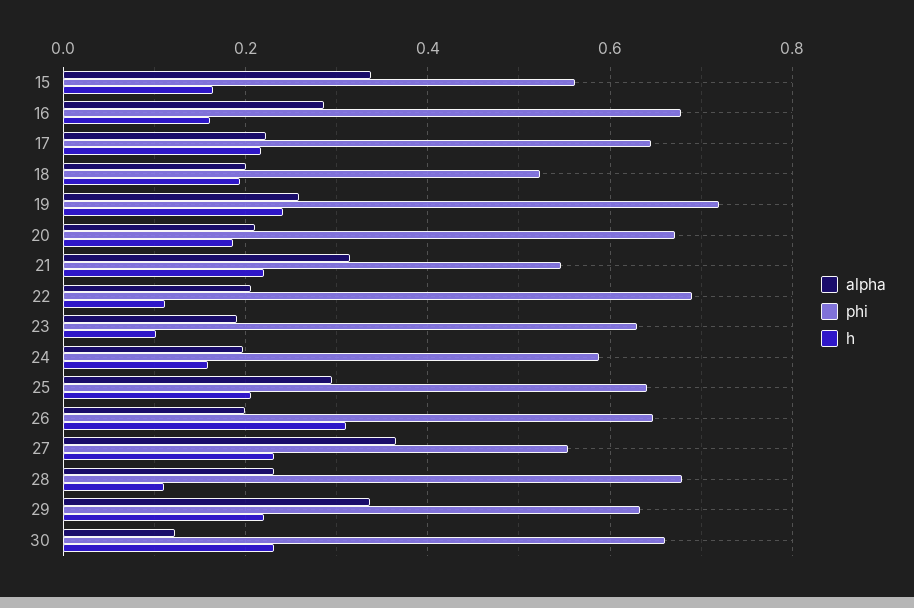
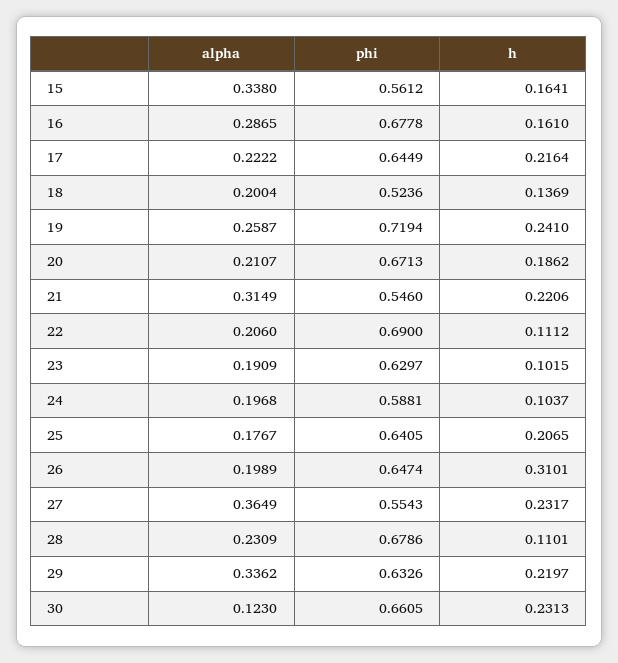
h, 18: 0.2 -> 0.1369
h, 24: 0.16 -> 0.1037
alpha, 25: 0.3 -> 0.1767

